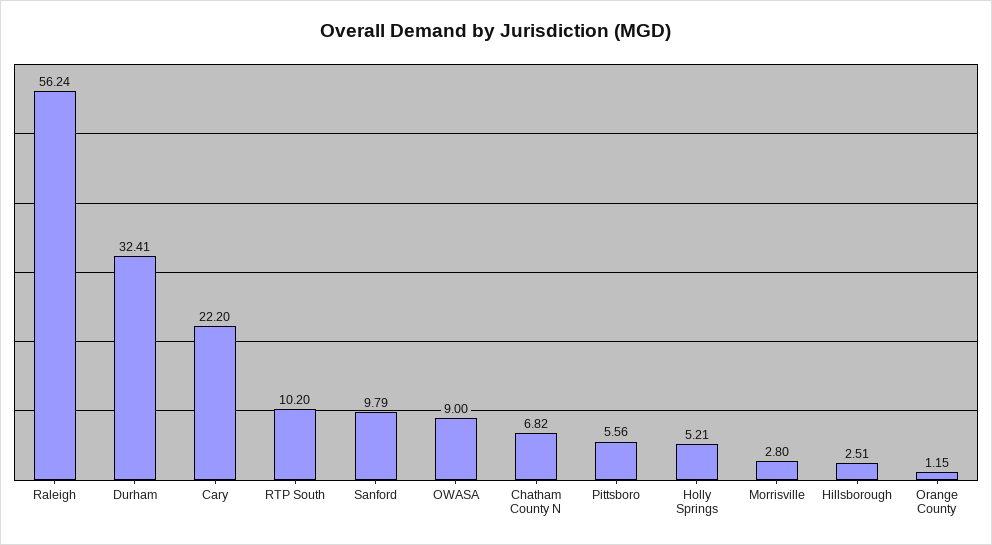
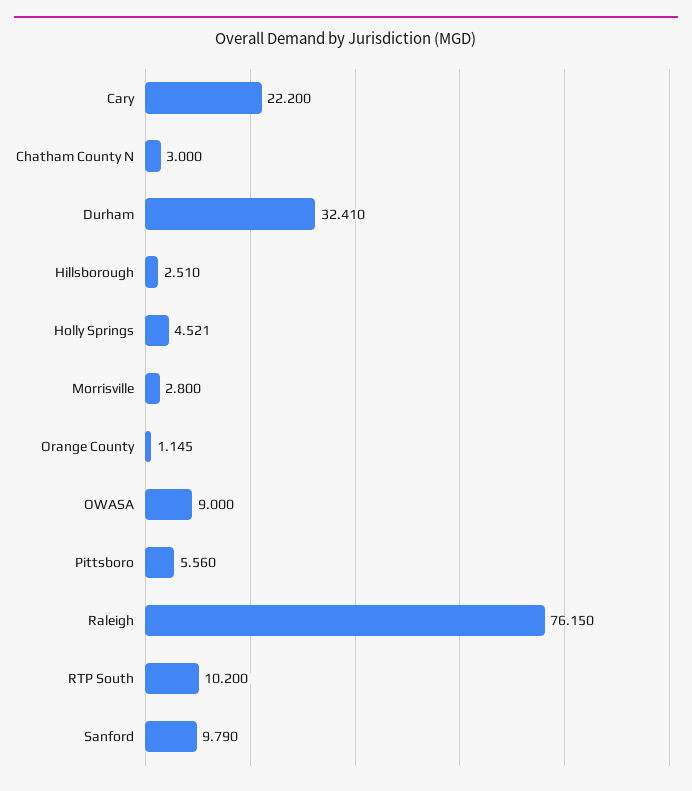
Raleigh: 56.24 -> 76.15
Chatham County N: 6.82 -> 3
Holly Springs: 5.21 -> 4.521

